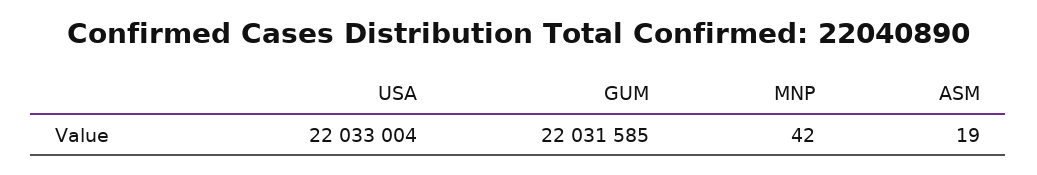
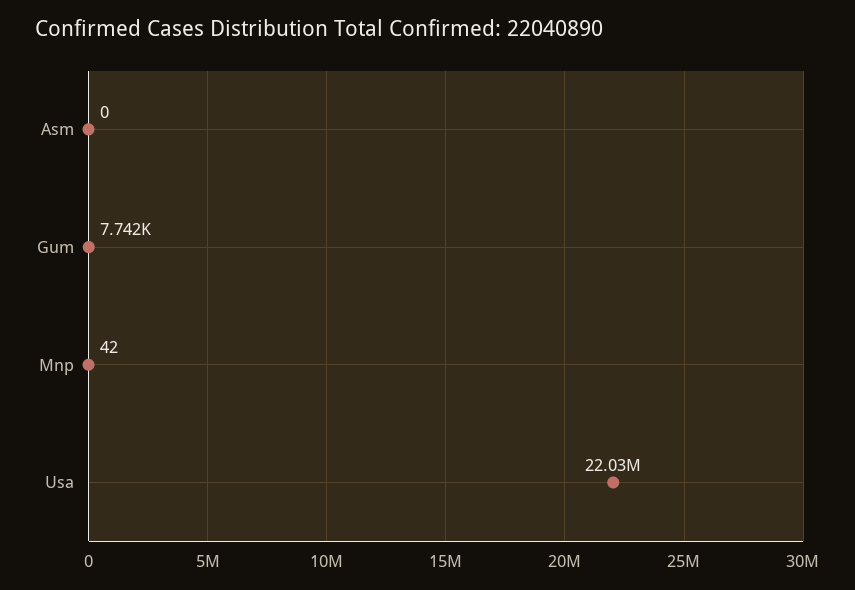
GUM: 22031585 -> 7742
ASM: 19 -> 0

